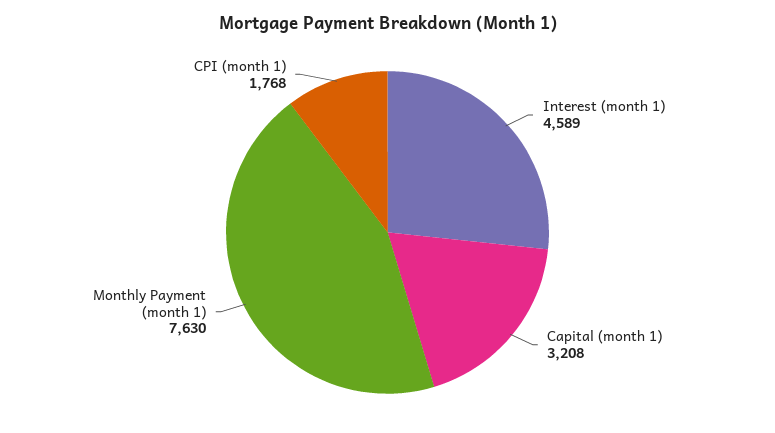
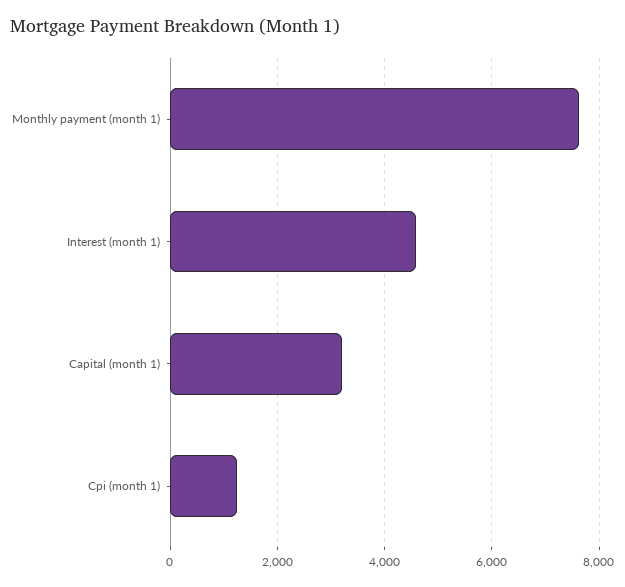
CPI (month 1): 1768 -> 1200

